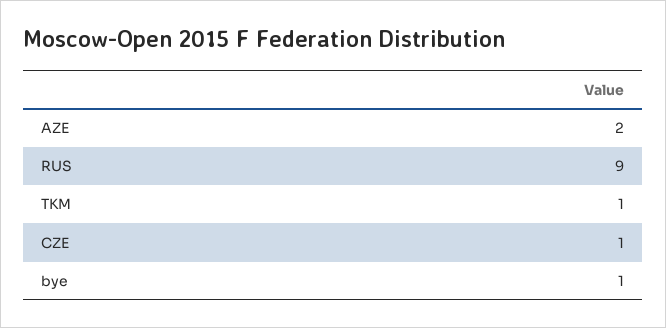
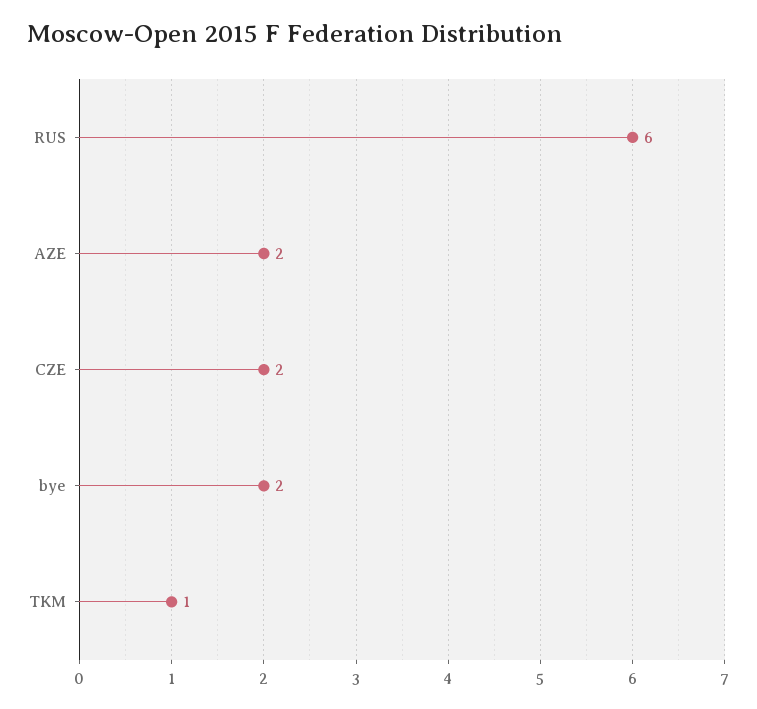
RUS: 9 -> 6
CZE: 1 -> 2
bye: 1 -> 2

